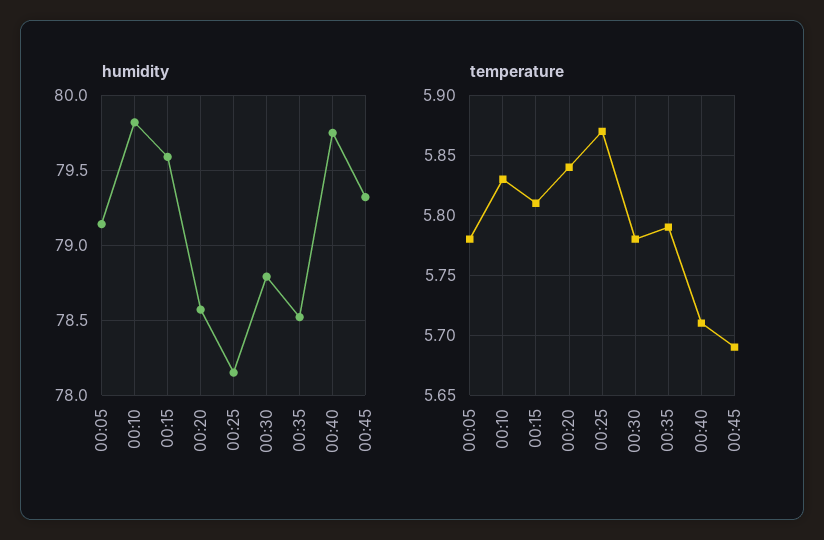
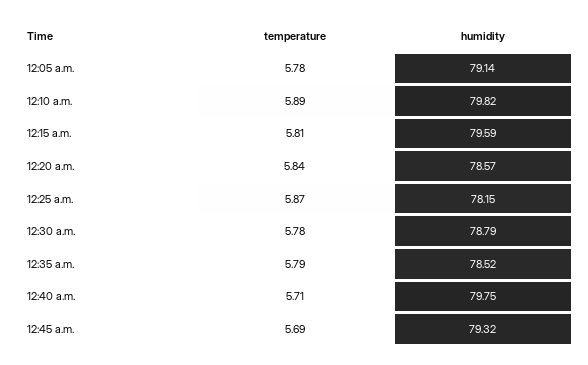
temperature, 00:10: 5.83 -> 5.89

